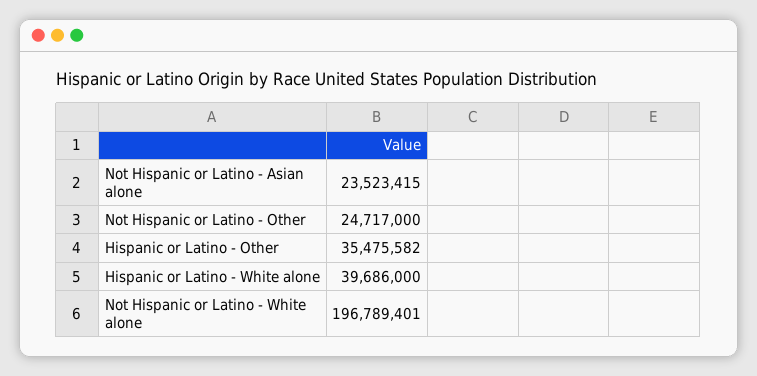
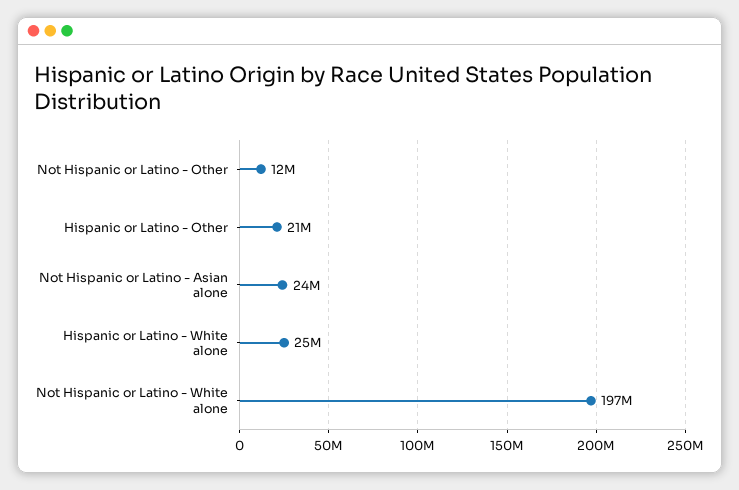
Not Hispanic or Latino - Other: 24717000 -> 12000000
Hispanic or Latino - Other: 35475582 -> 21000000
Hispanic or Latino - White alone: 39686000 -> 25000000

